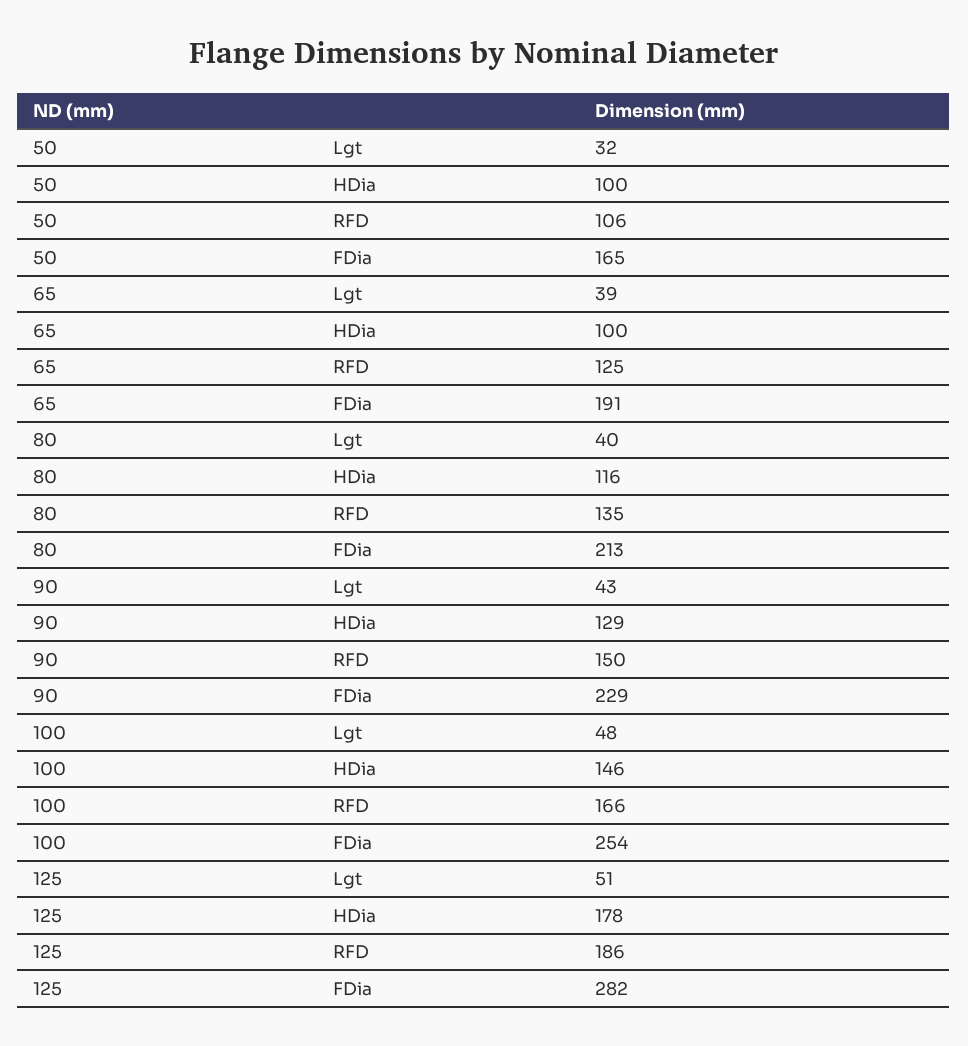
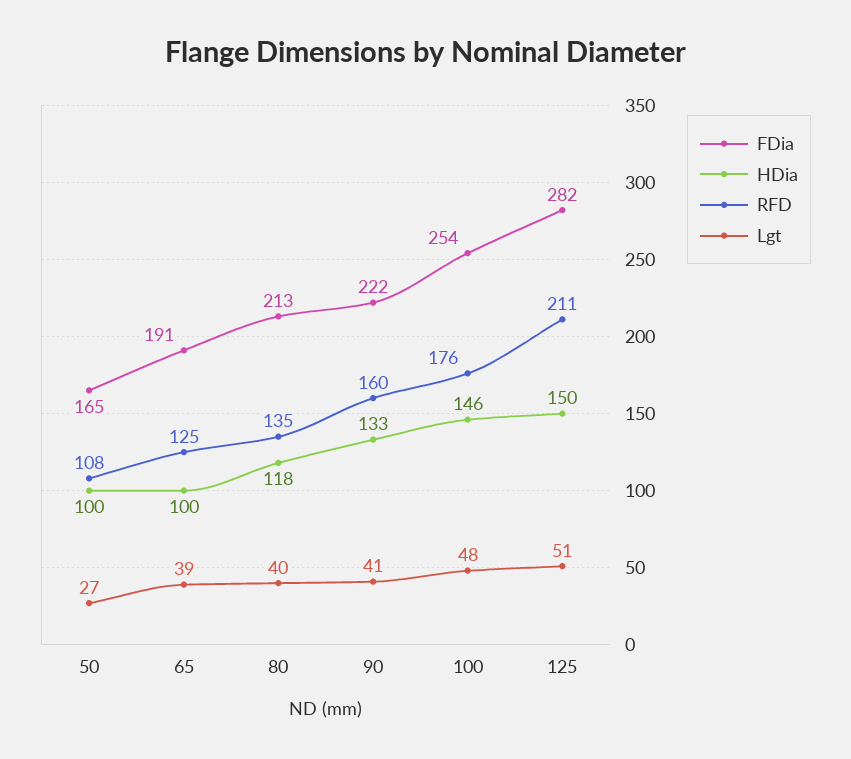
Lgt, 50: 32 -> 27
RFD, 50: 106 -> 108
HDia, 80: 116 -> 118
Lgt, 90: 43 -> 41
HDia, 90: 129 -> 133
RFD, 90: 150 -> 160
FDia, 90: 229 -> 222
RFD, 100: 166 -> 176
HDia, 125: 178 -> 150
RFD, 125: 186 -> 211

